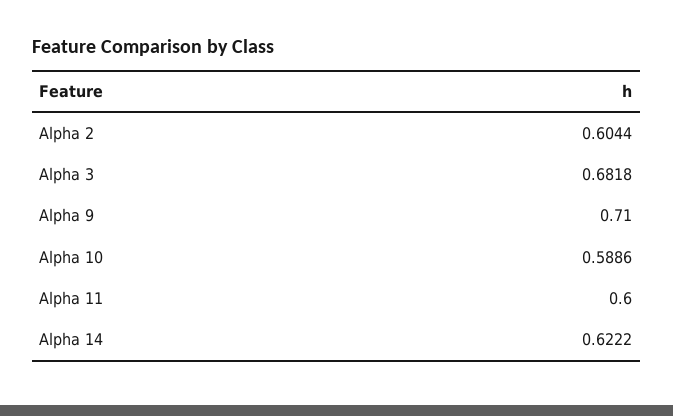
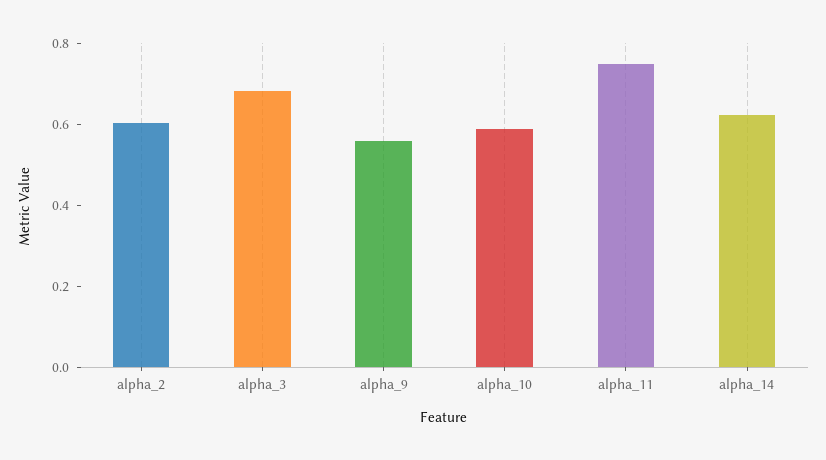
Alpha 9: 0.71 -> 0.55
Alpha 11: 0.6 -> 0.75

